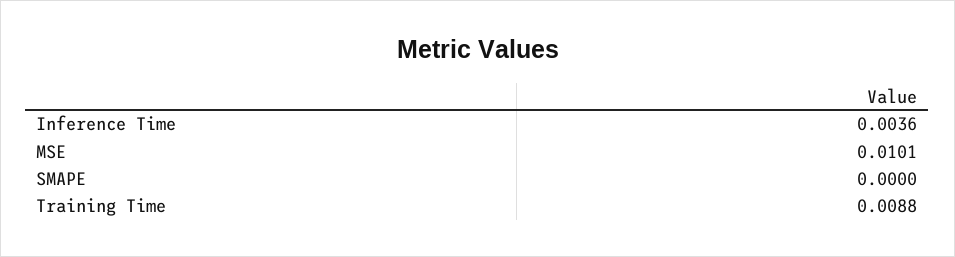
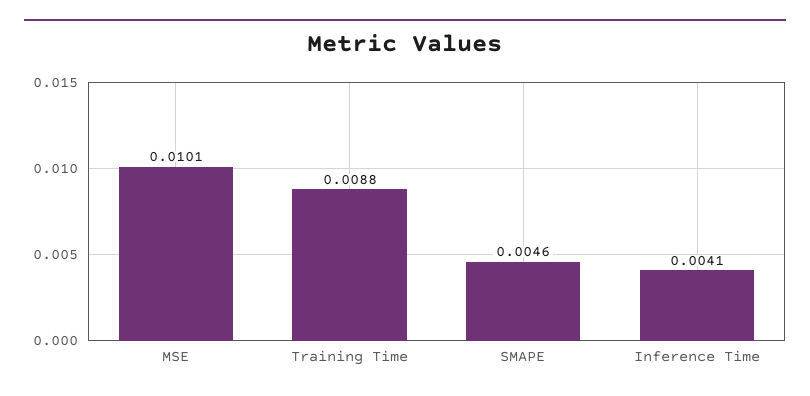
Inference Time: 0.0036 -> 0.0041
SMAPE: 0 -> 0.0046

